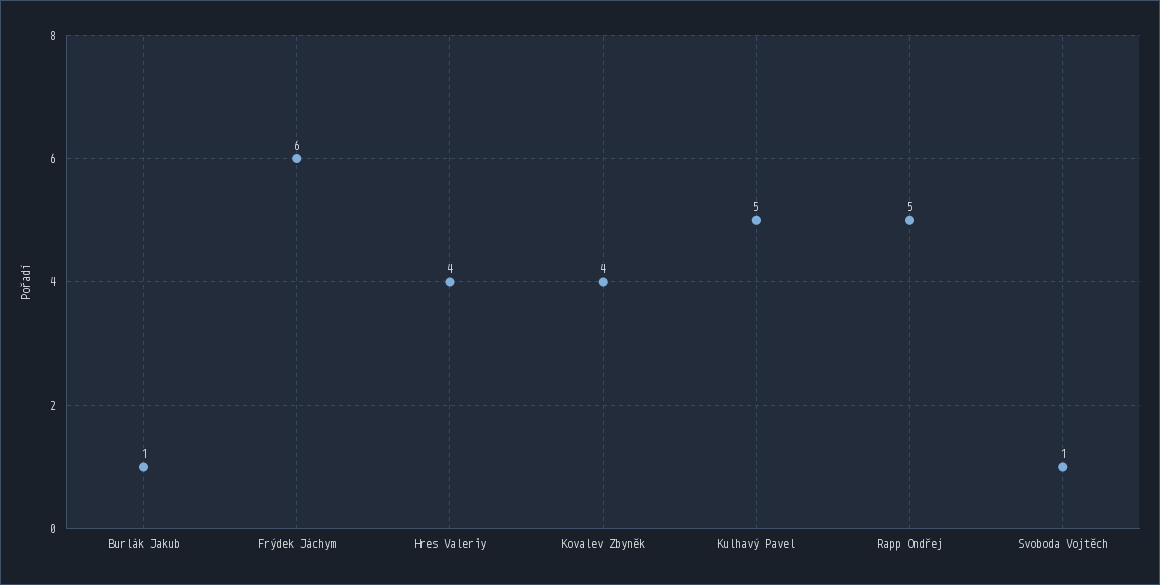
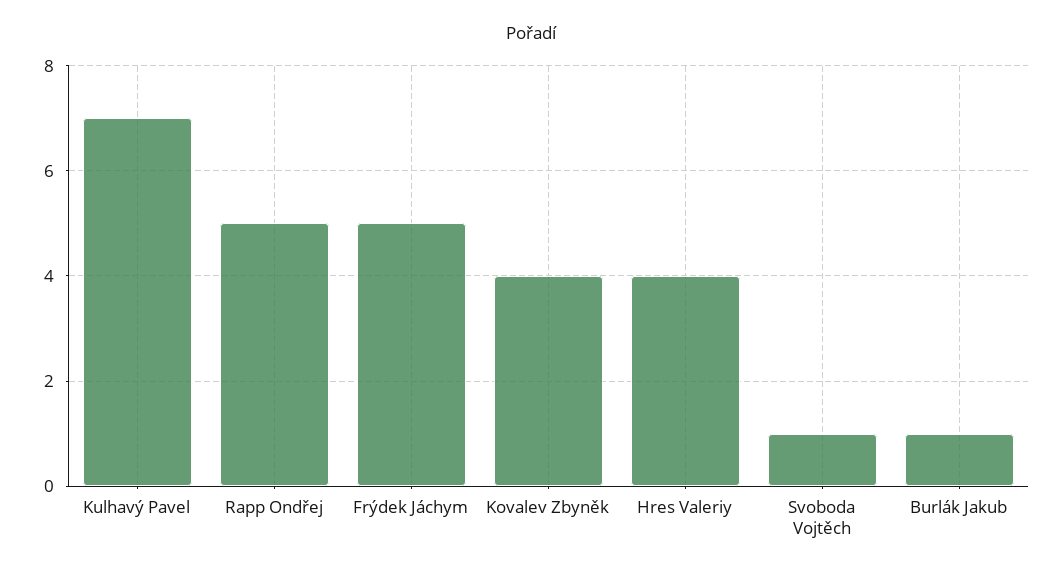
Frýdek Jáchym: 6 -> 5
Kulhavý Pavel: 5 -> 7

